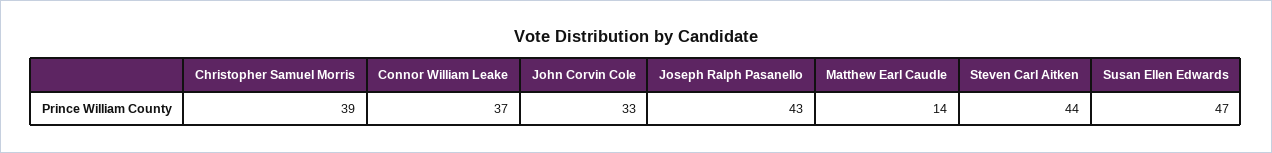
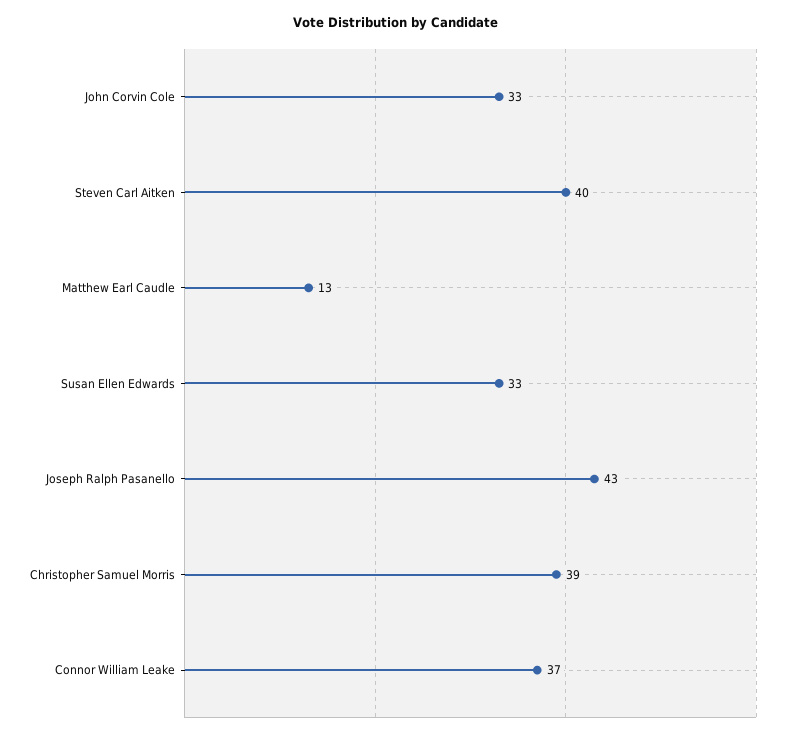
Matthew Earl Caudle: 14 -> 13
Steven Carl Aitken: 44 -> 40
Susan Ellen Edwards: 47 -> 33

